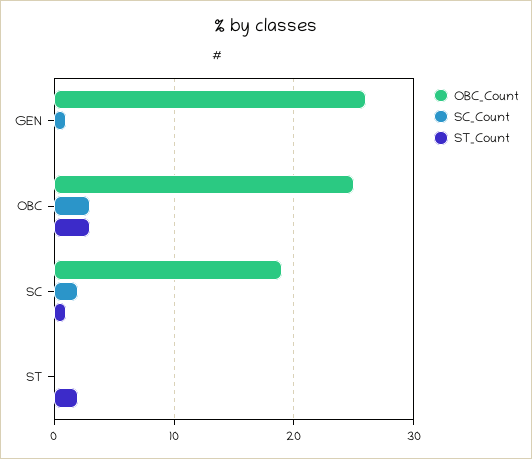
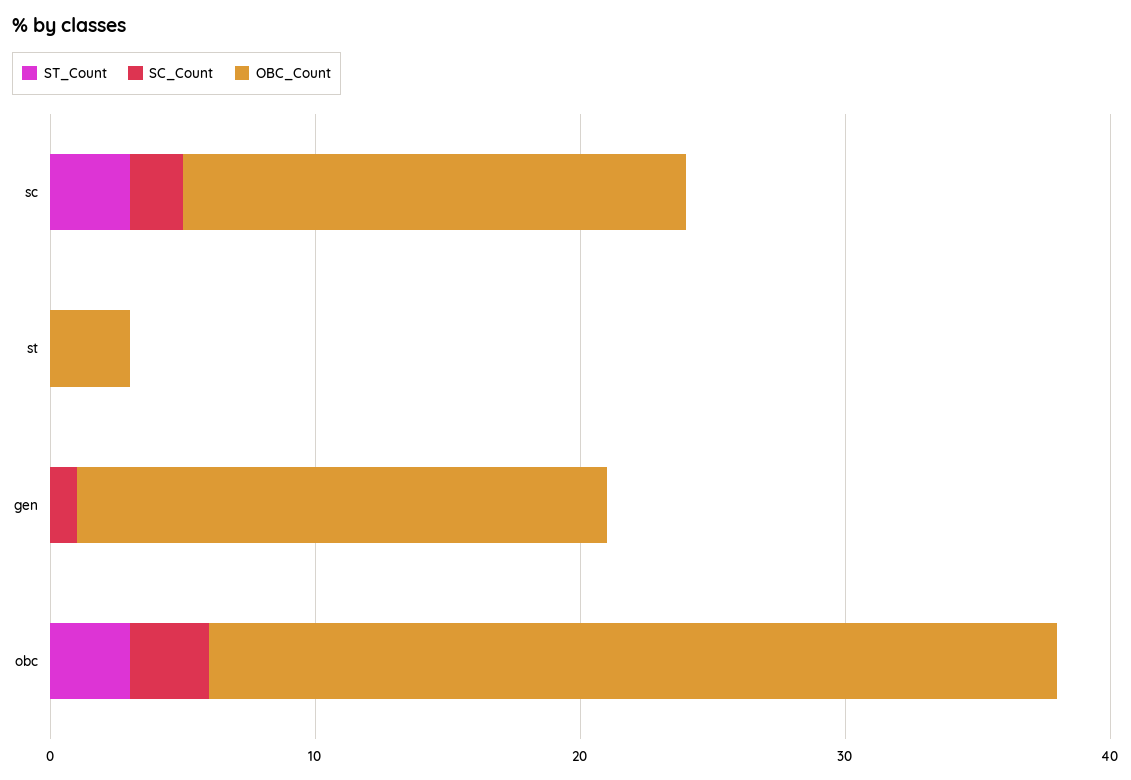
OBC_Count, GEN: 26 -> 20
OBC_Count, OBC: 25 -> 32
ST_Count, SC: 1 -> 3
OBC_Count, ST: 0 -> 3
ST_Count, ST: 2 -> 0

